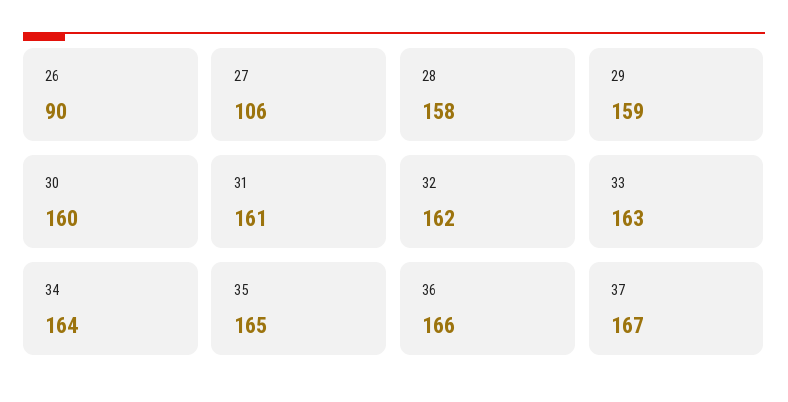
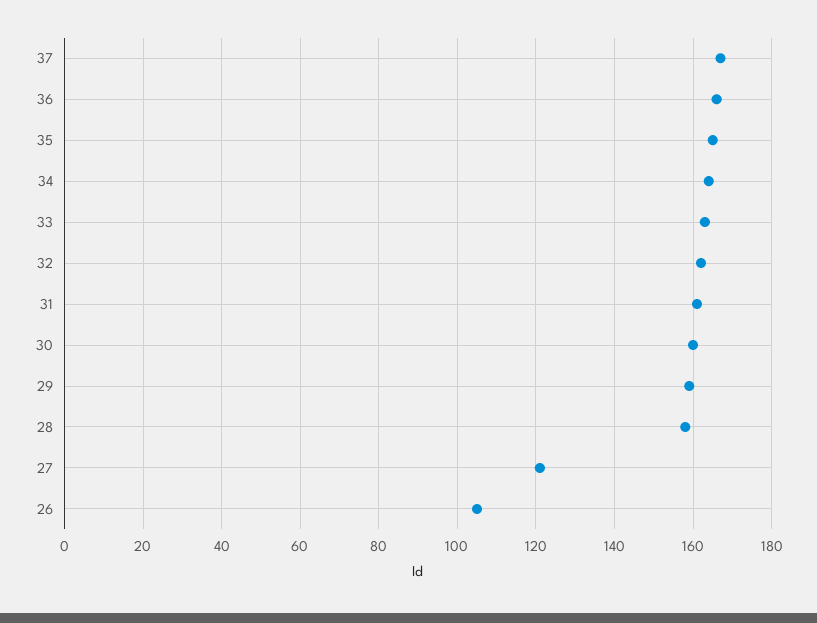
26: 90 -> 105
27: 106 -> 120

